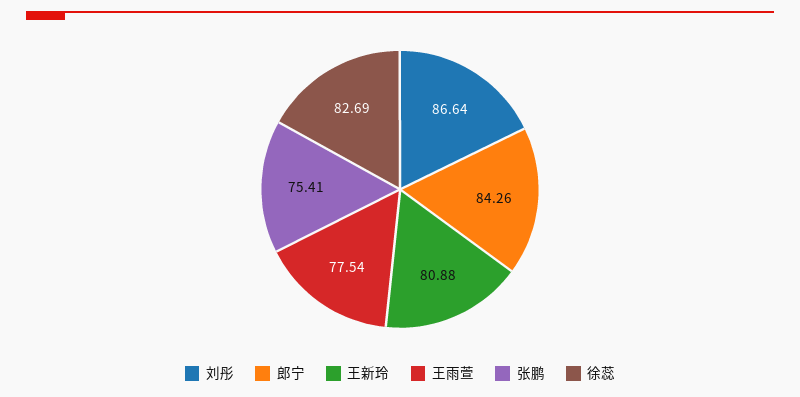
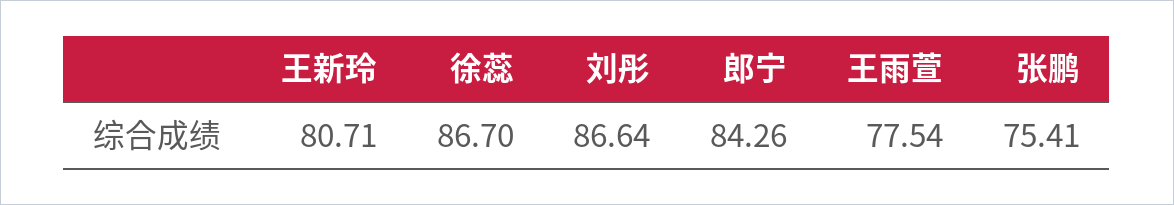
王新玲: 80.88 -> 80.71
徐蕊: 82.69 -> 86.7

